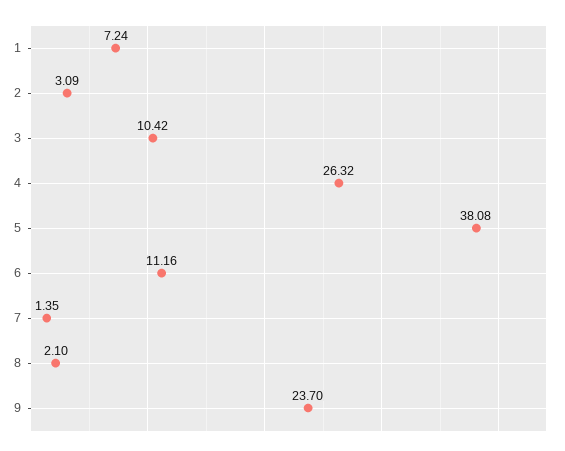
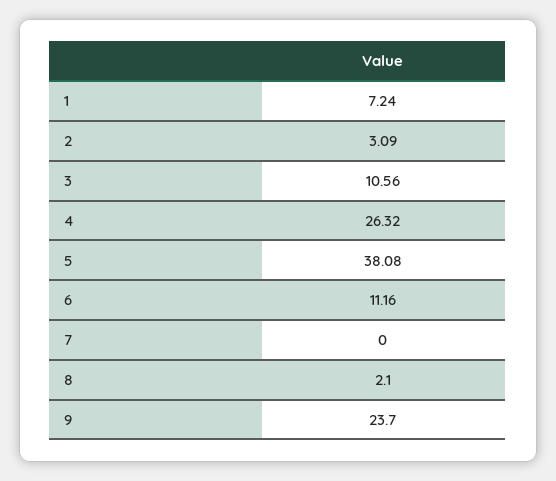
3: 10.42 -> 10.56
7: 1.35 -> 0

